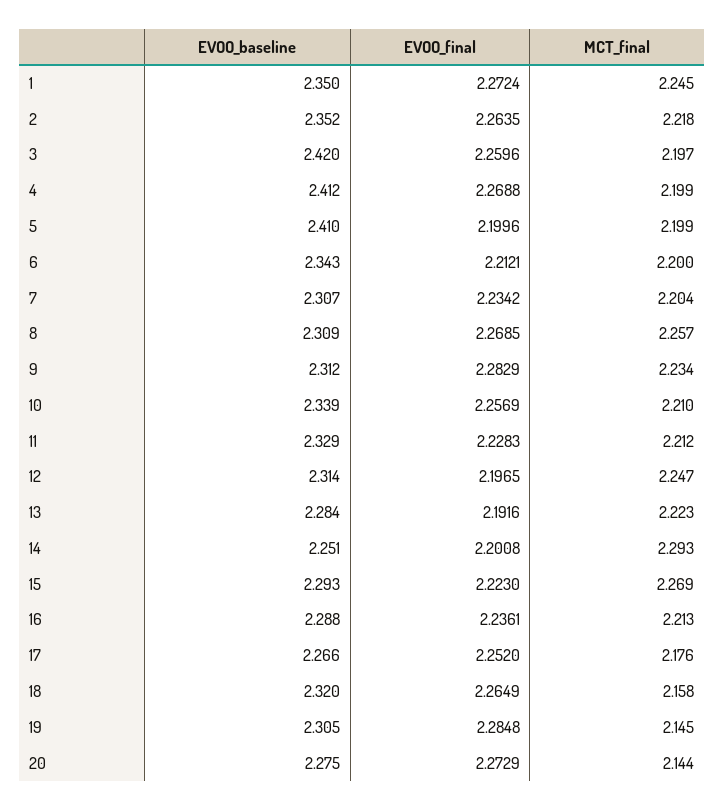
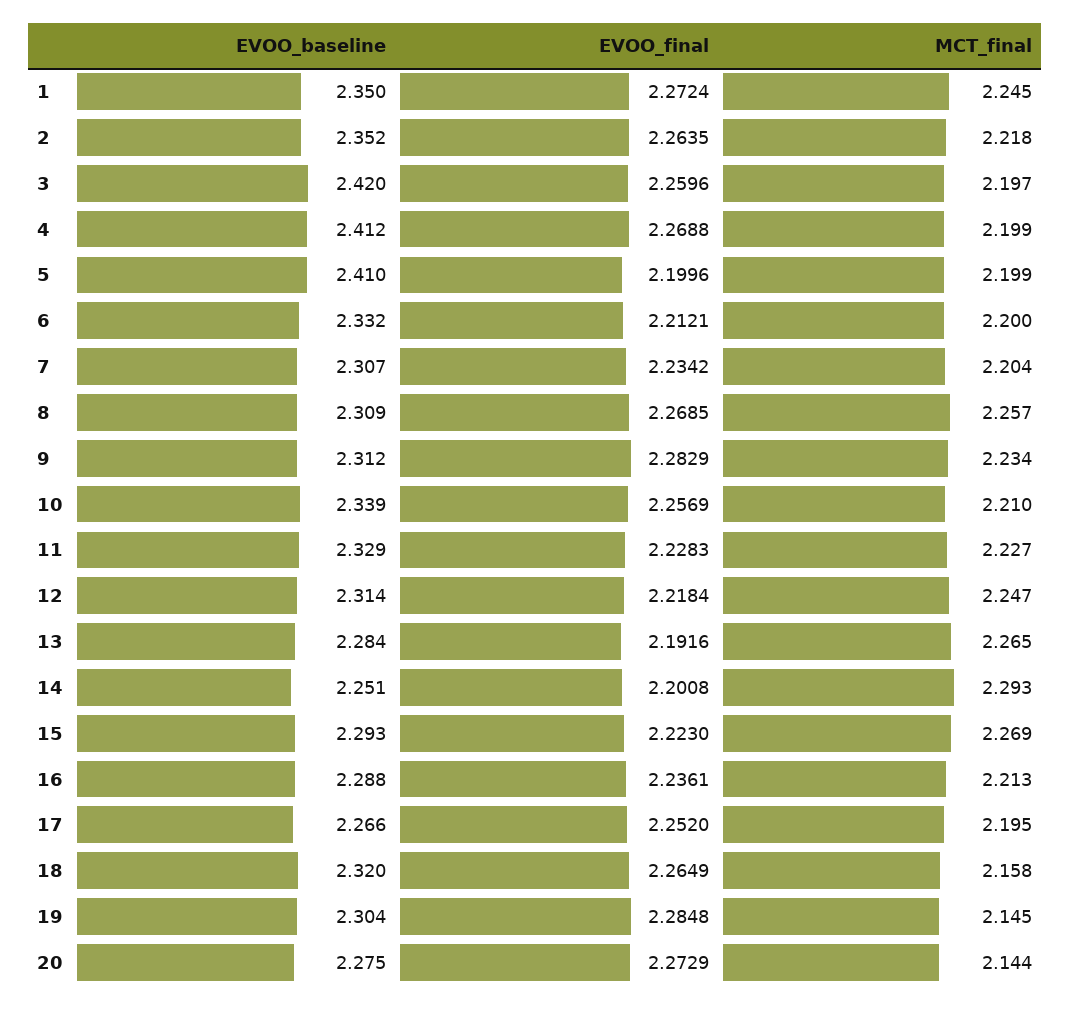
EVOO_baseline, 6: 2.343 -> 2.332
MCT_final, 11: 2.212 -> 2.227
EVOO_final, 12: 2.1965 -> 2.2184
MCT_final, 13: 2.223 -> 2.265
MCT_final, 17: 2.176 -> 2.195
EVOO_baseline, 19: 2.305 -> 2.304

